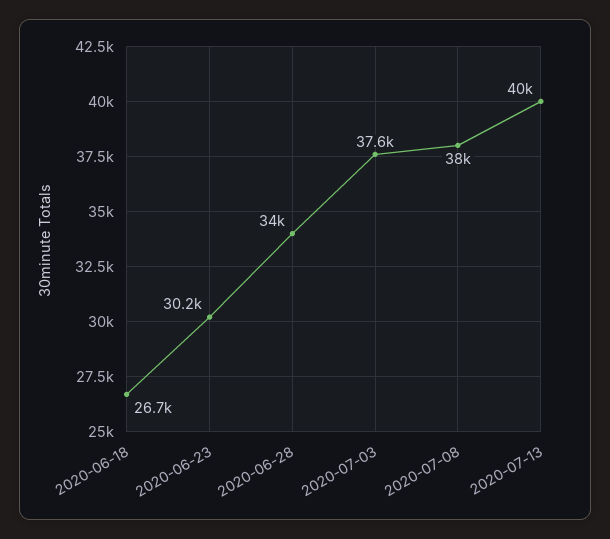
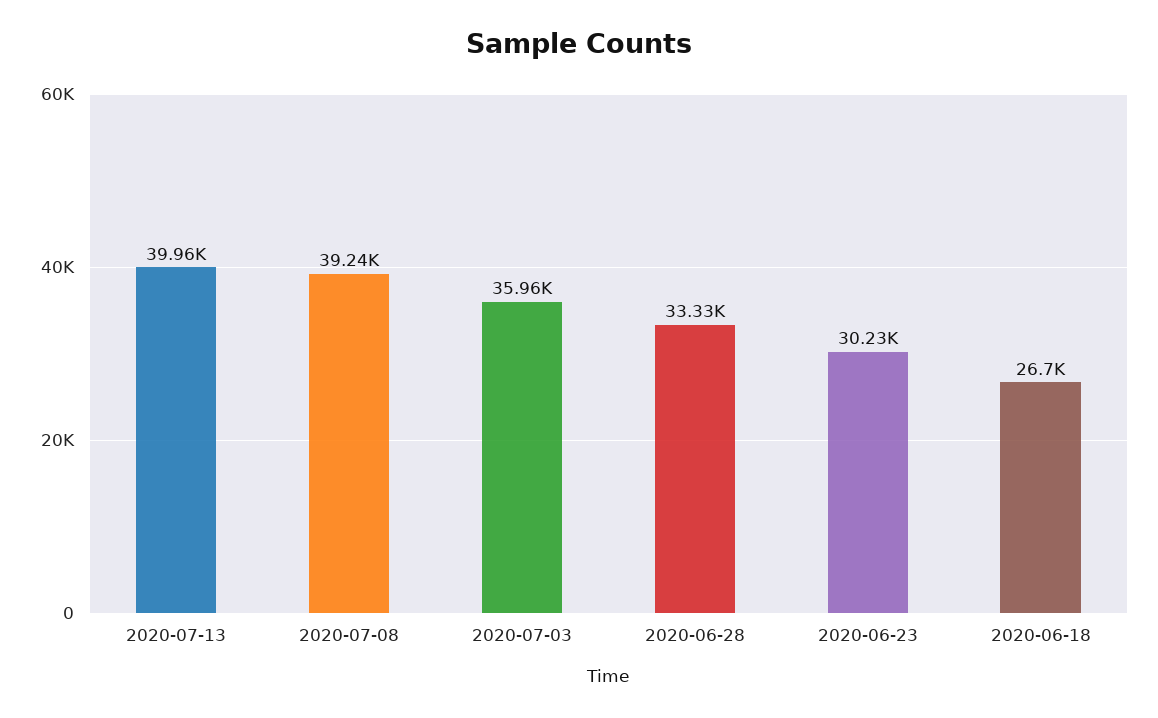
2020-06-28: 34000 -> 33330
2020-07-03: 37600 -> 35960
2020-07-08: 38000 -> 39240

